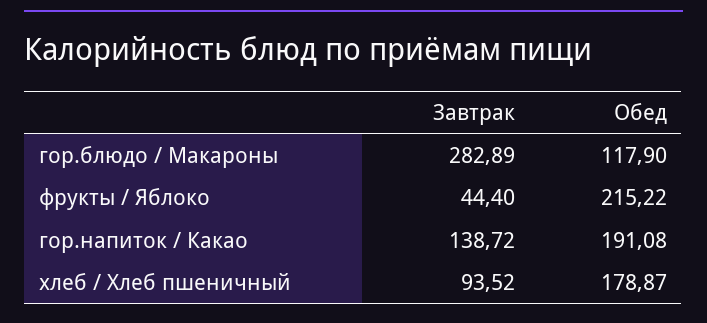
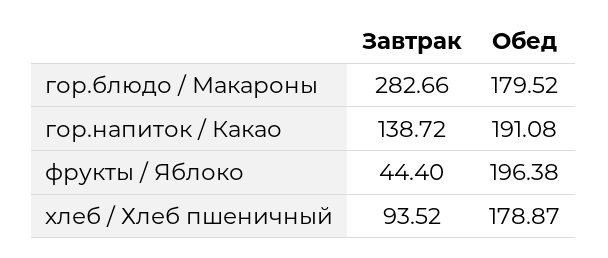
Завтрак, гор.блюдо / Макароны: 282.89 -> 282.66
Обед, гор.блюдо / Макароны: 117.9 -> 179.52
Обед, фрукты / Яблоко: 215.22 -> 196.38

